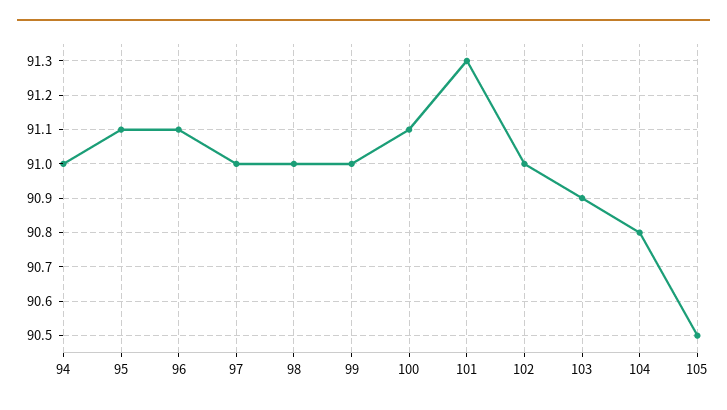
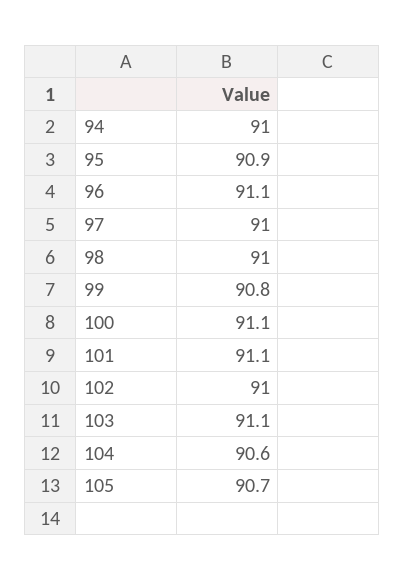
95: 91.1 -> 90.9
99: 91 -> 90.8
101: 91.3 -> 91.1
103: 90.9 -> 91.1
104: 90.8 -> 90.6
105: 90.5 -> 90.7

